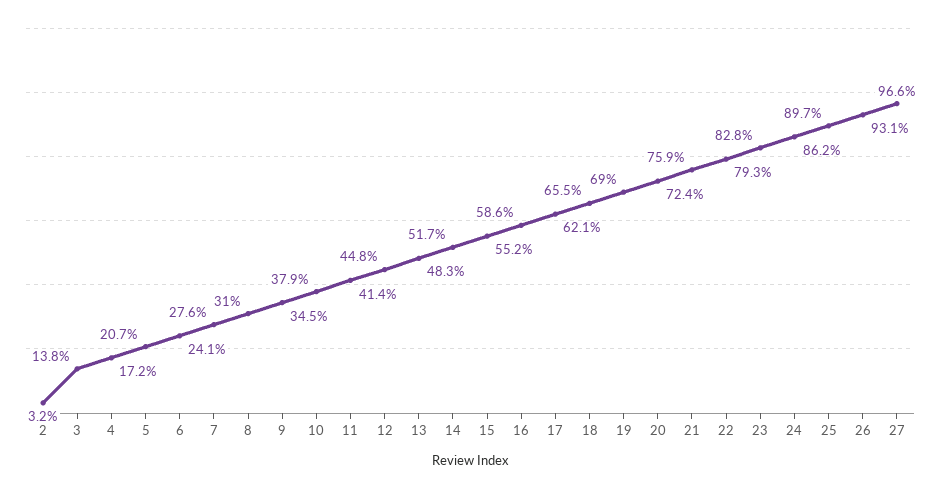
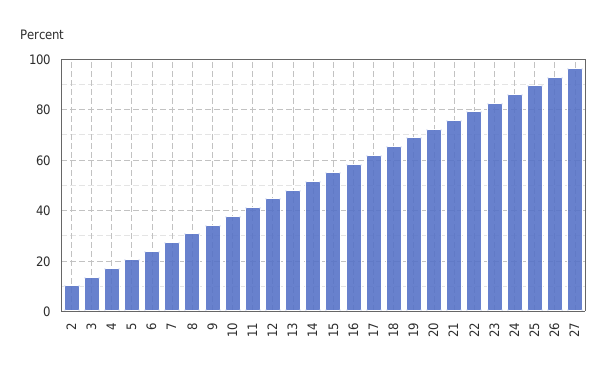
2: 3.2 -> 10

